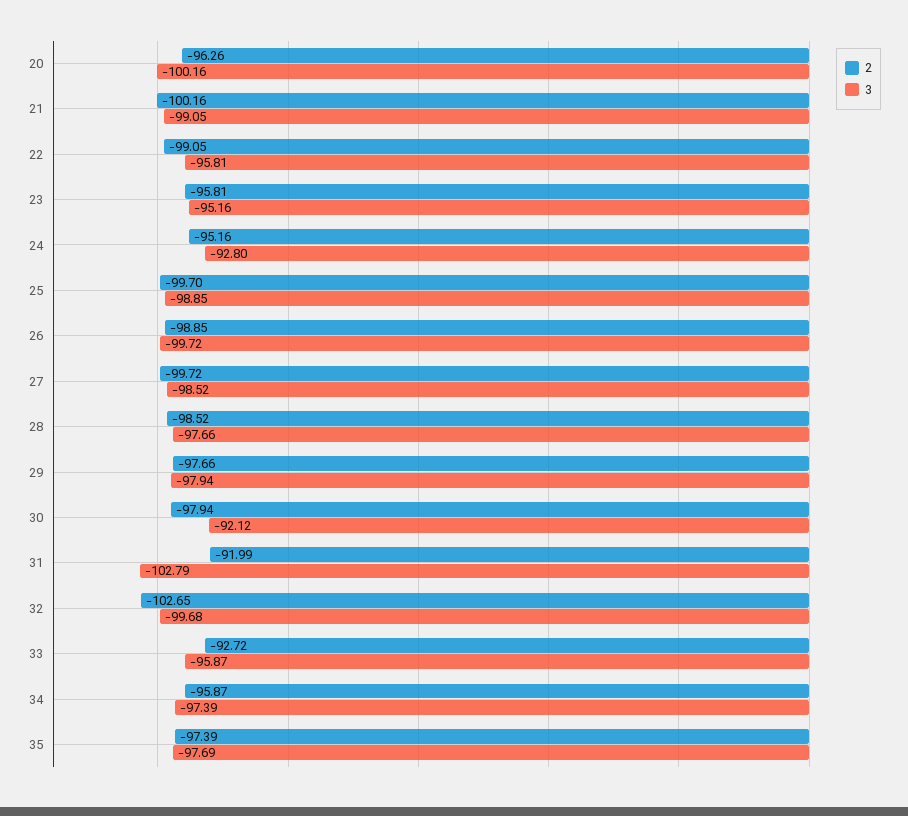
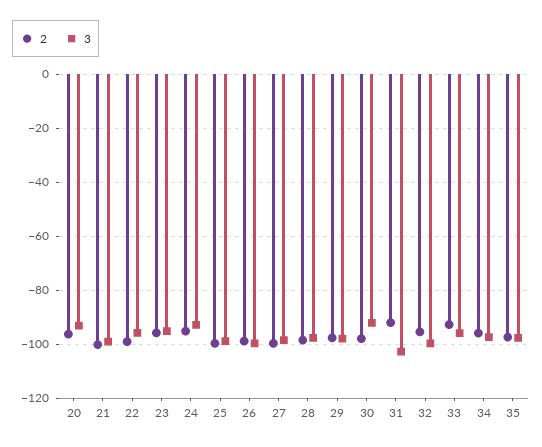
3, 20: -100.16 -> -92.5
2, 32: -102.65 -> -95

